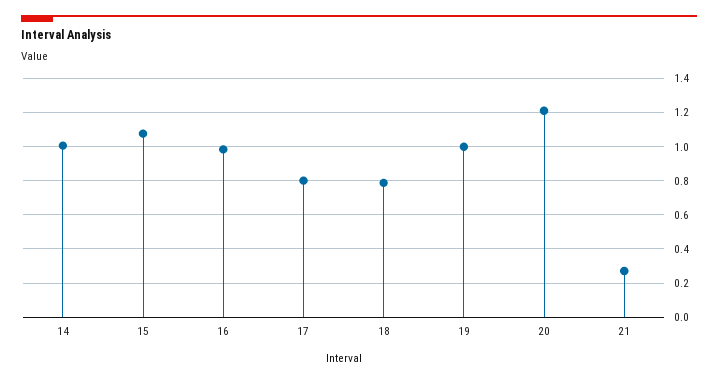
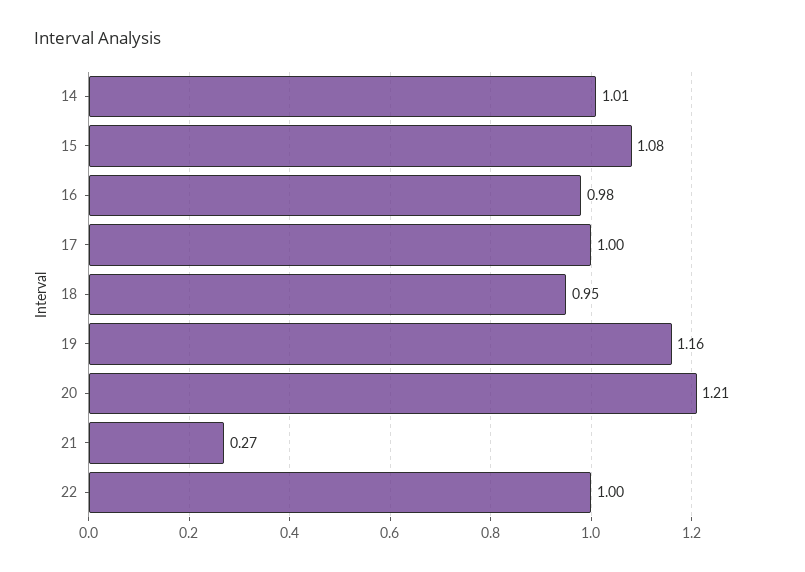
17: 0.8 -> 1
18: 0.8 -> 0.95
19: 1 -> 1.16
22: none -> 1

